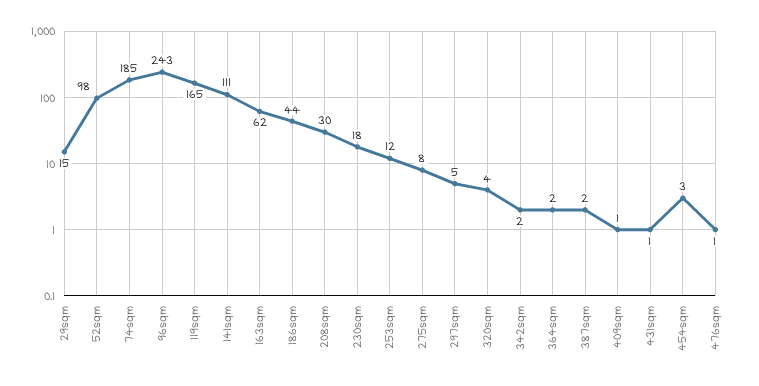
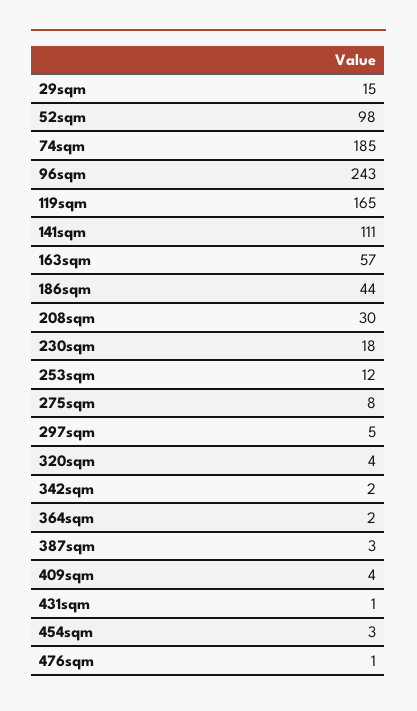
163sqm: 62 -> 57
387sqm: 2 -> 3
409sqm: 1 -> 4

